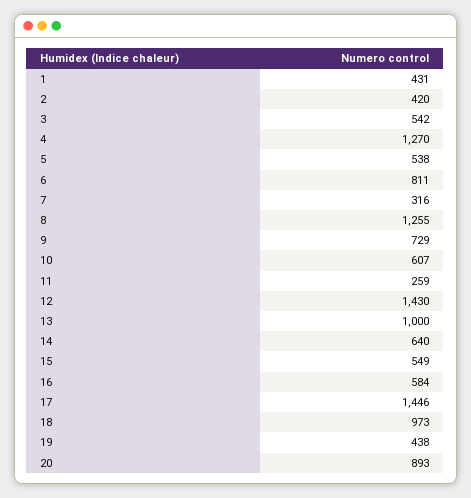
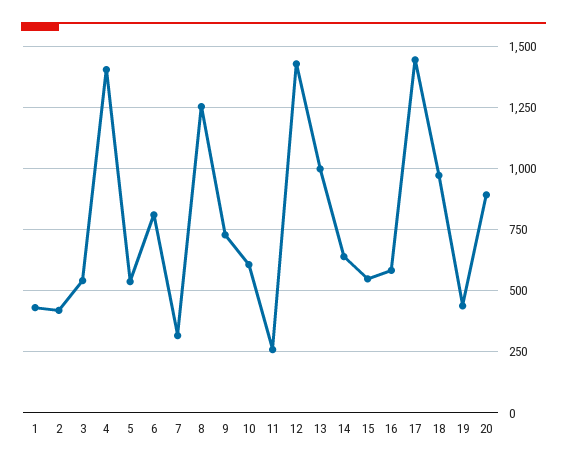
4: 1270 -> 1400

